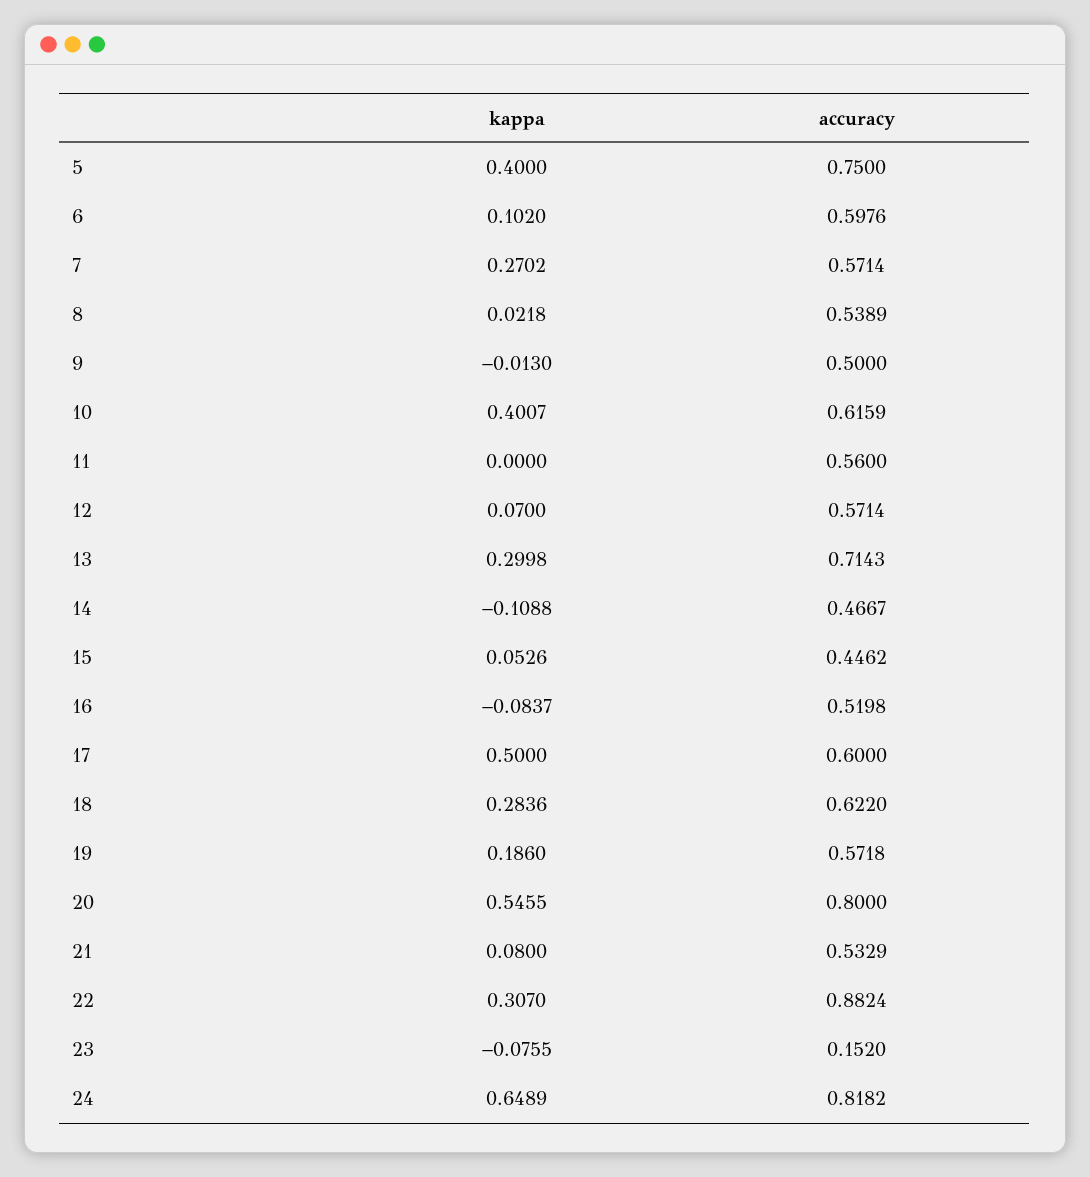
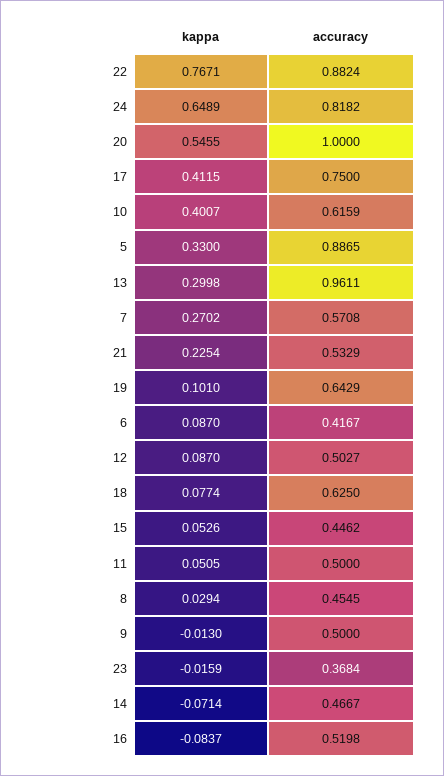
kappa, 5: 0.4 -> 0.33
accuracy, 5: 0.75 -> 0.8865
kappa, 6: 0.102 -> 0.087
accuracy, 6: 0.5976 -> 0.4167
accuracy, 7: 0.5714 -> 0.5708
kappa, 8: 0.0218 -> 0.0294
accuracy, 8: 0.5389 -> 0.4545
kappa, 11: 0 -> 0.0505
accuracy, 11: 0.56 -> 0.5
kappa, 12: 0.07 -> 0.087
accuracy, 12: 0.5714 -> 0.5027
accuracy, 13: 0.7143 -> 0.9611
kappa, 14: -0.1088 -> -0.0714
kappa, 17: 0.5 -> 0.4115
accuracy, 17: 0.6 -> 0.75
kappa, 18: 0.2836 -> 0.0774
accuracy, 18: 0.622 -> 0.625
kappa, 19: 0.186 -> 0.101
accuracy, 19: 0.5718 -> 0.6429
accuracy, 20: 0.8 -> 1
kappa, 21: 0.08 -> 0.2254
kappa, 22: 0.307 -> 0.7671
kappa, 23: -0.0755 -> -0.0159
accuracy, 23: 0.152 -> 0.3684

